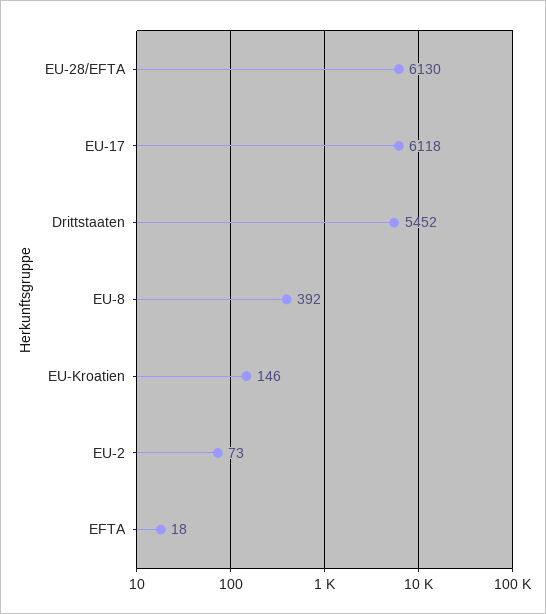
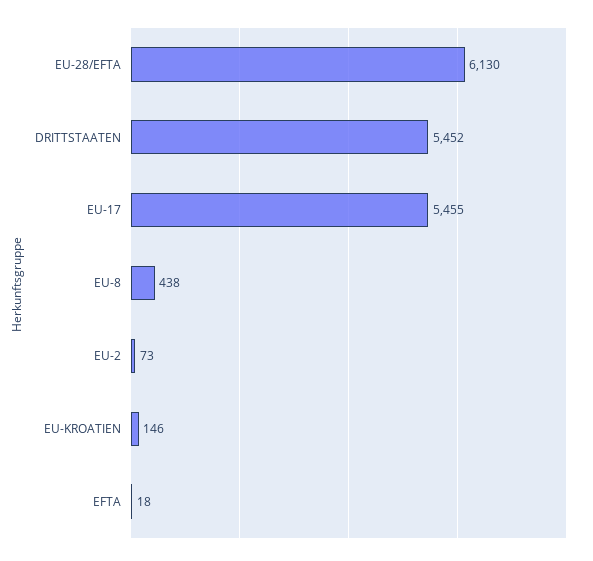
EU-17: 6118 -> 5455
EU-8: 392 -> 438

